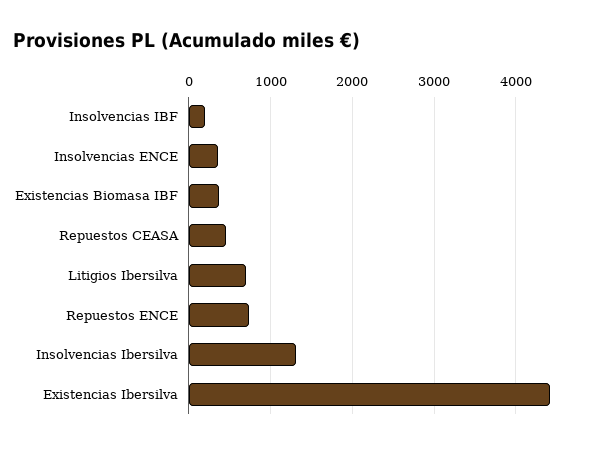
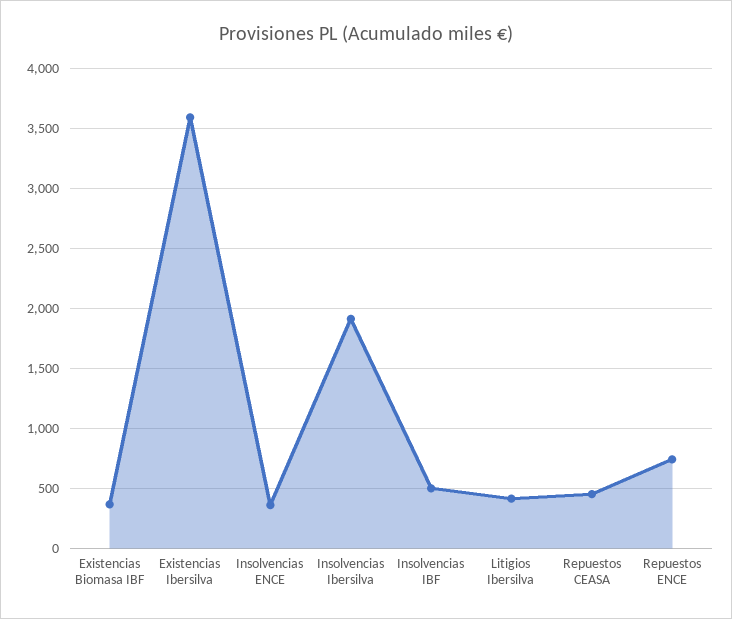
Insolvencias IBF: 200 -> 500
Litigios Ibersilva: 700 -> 400
Insolvencias Ibersilva: 1300 -> 1900
Existencias Ibersilva: 4400 -> 3600

